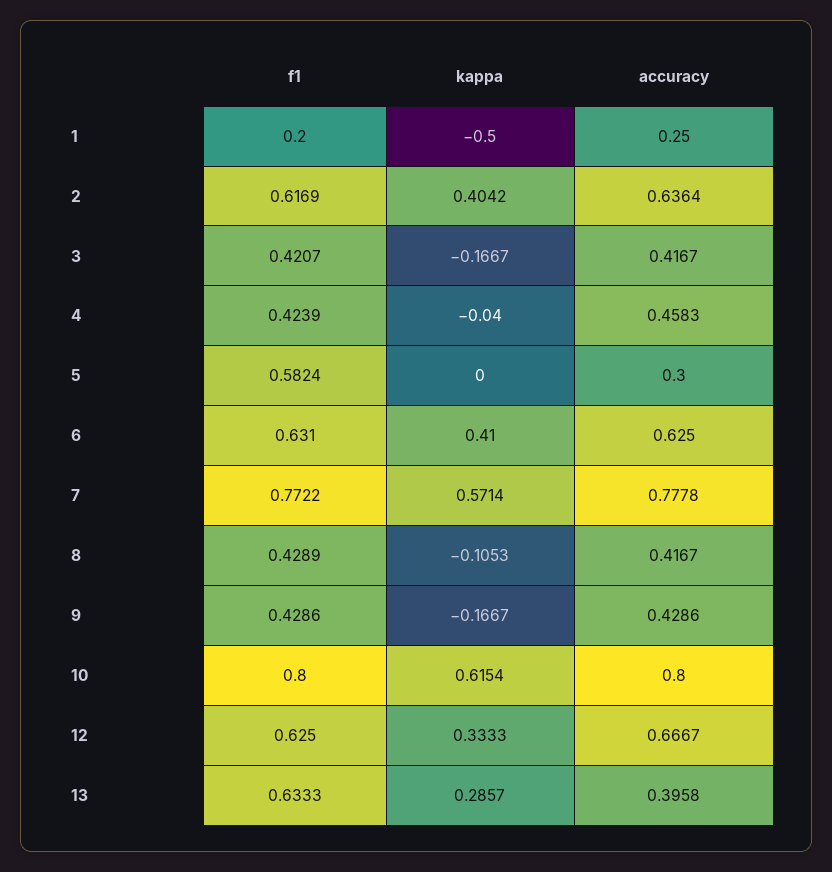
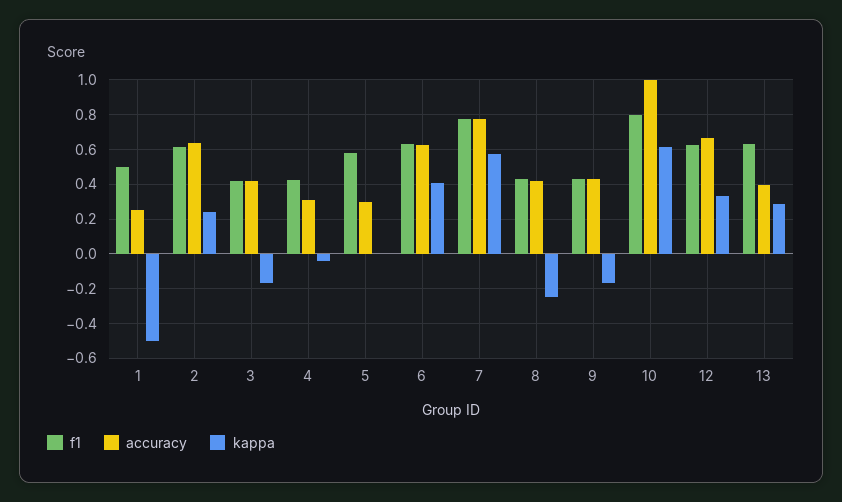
f1, 1: 0.2 -> 0.5
kappa, 2: 0.4042 -> 0.25
accuracy, 4: 0.4583 -> 0.3
kappa, 8: -0.1053 -> -0.25
accuracy, 10: 0.8 -> 1

